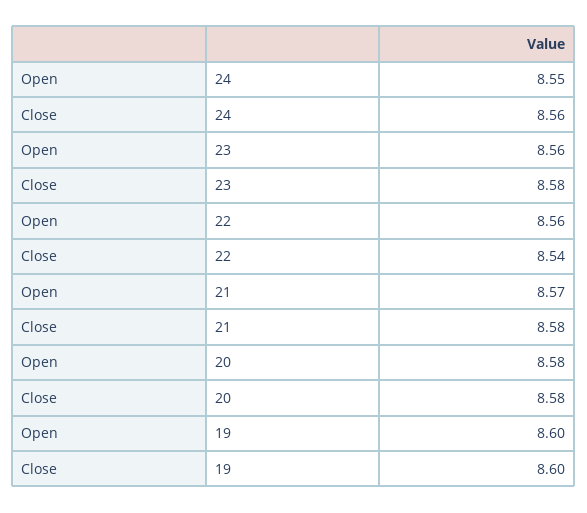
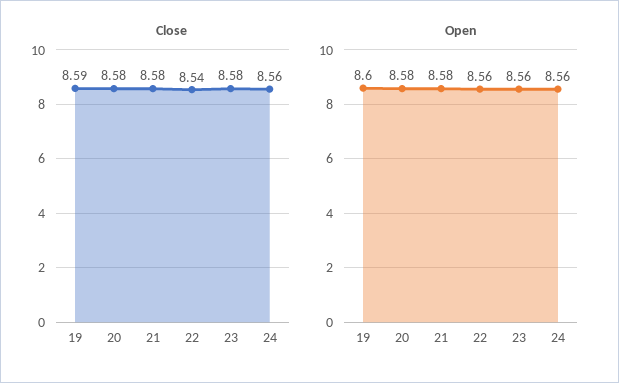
Open, 24: 8.55 -> 8.56
Open, 21: 8.57 -> 8.58
Close, 19: 8.6 -> 8.59

